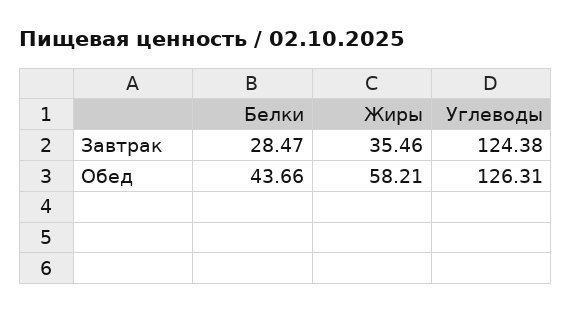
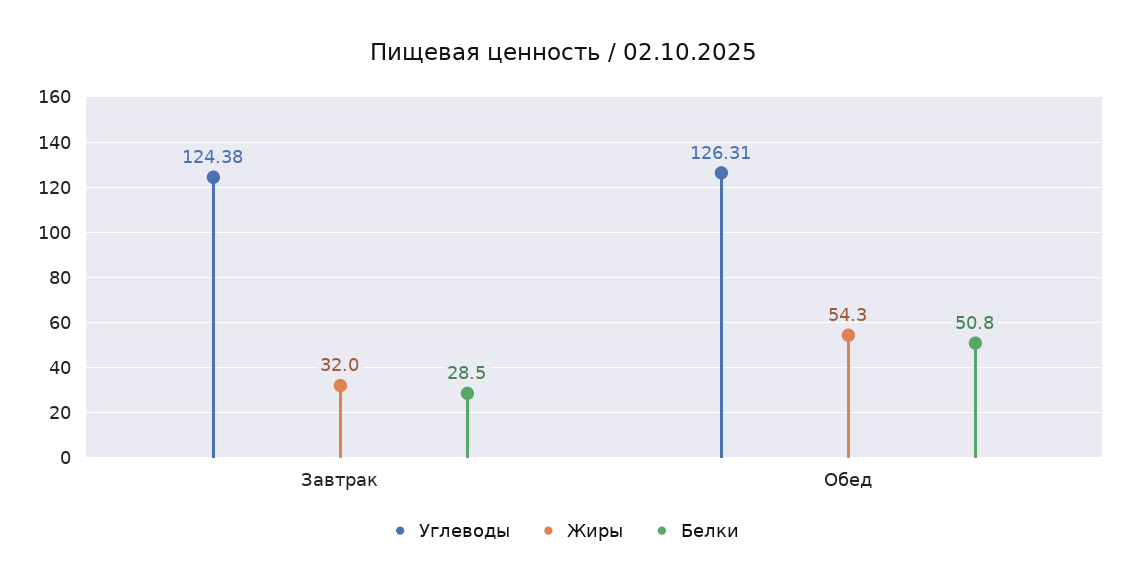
Жиры, Завтрак: 35.46 -> 32
Белки, Обед: 43.66 -> 50.8
Жиры, Обед: 58.21 -> 54.3

